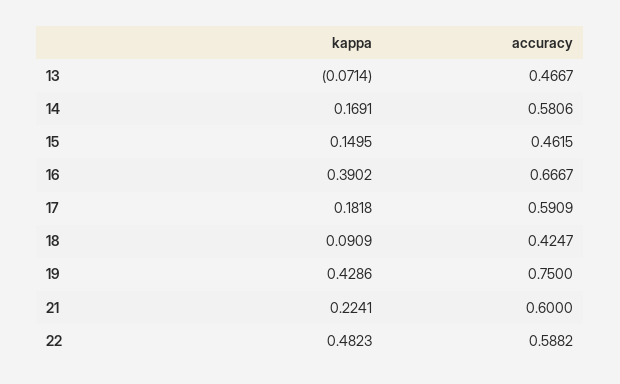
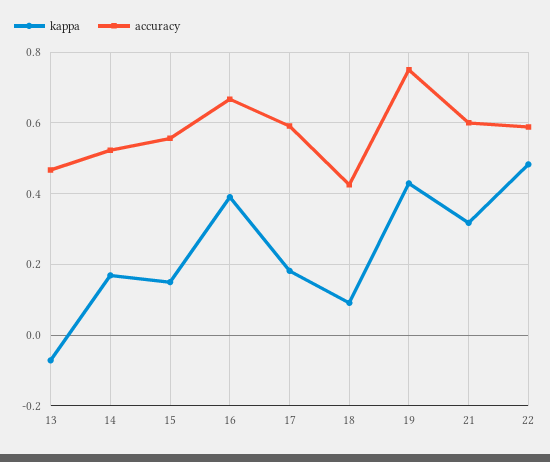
accuracy, 14: 0.5806 -> 0.52
accuracy, 15: 0.4615 -> 0.56
kappa, 21: 0.2241 -> 0.32

